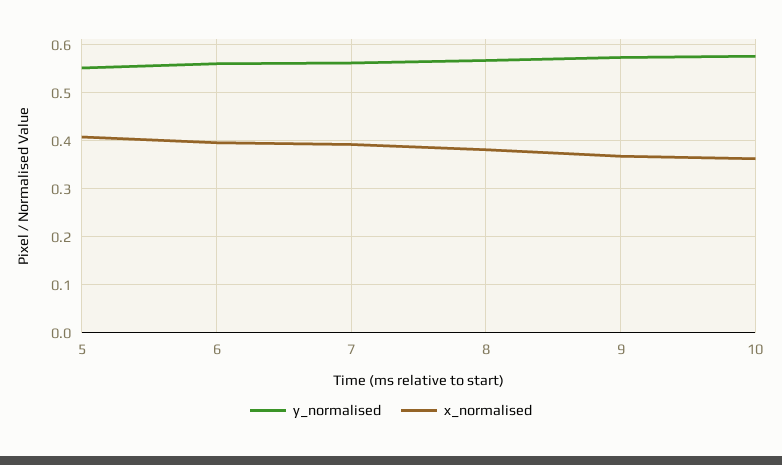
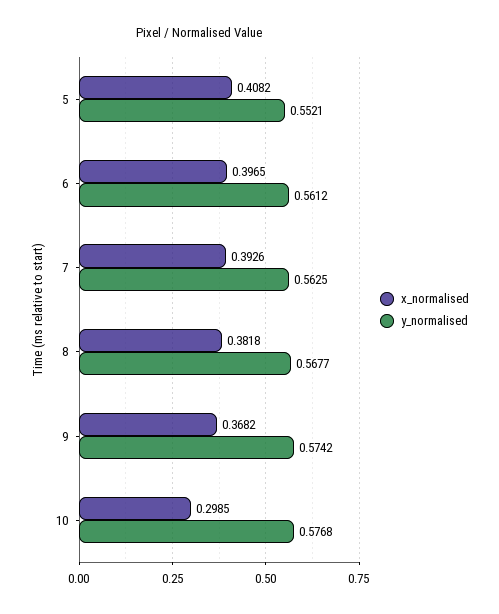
x_normalised, 10: 0.36 -> 0.2985

